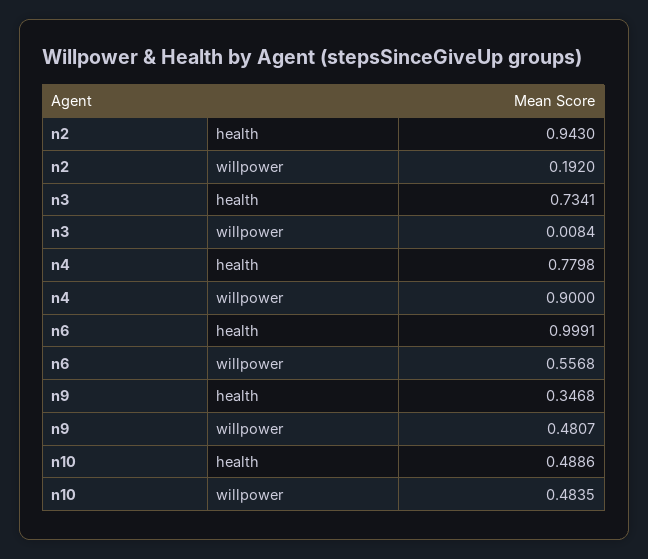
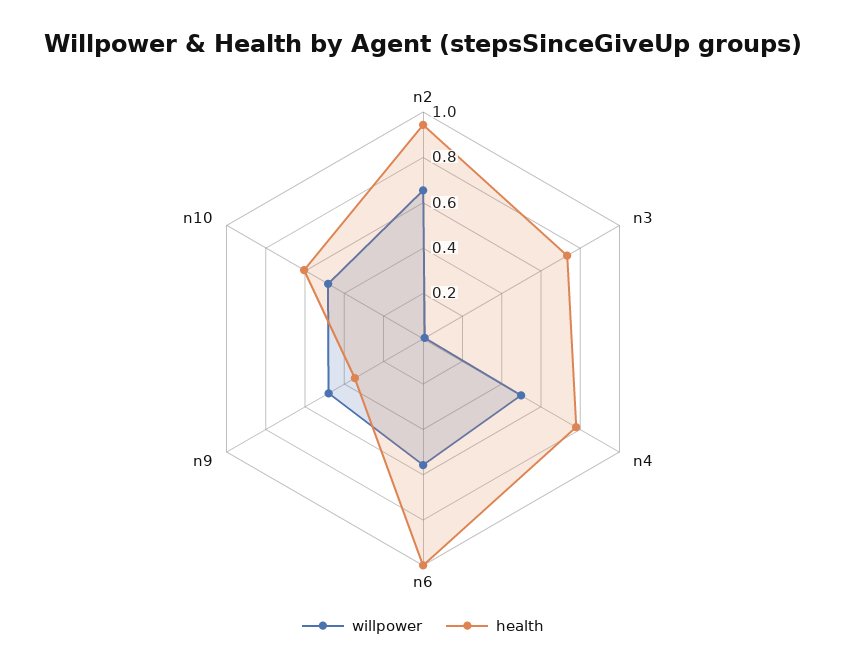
willpower, n2: 0.192 -> 0.65
willpower, n4: 0.9 -> 0.5
health, n10: 0.4886 -> 0.6

